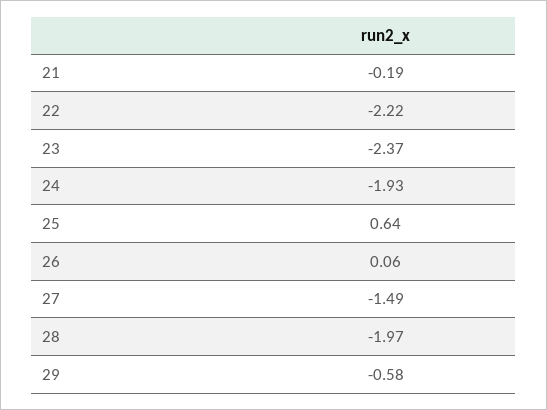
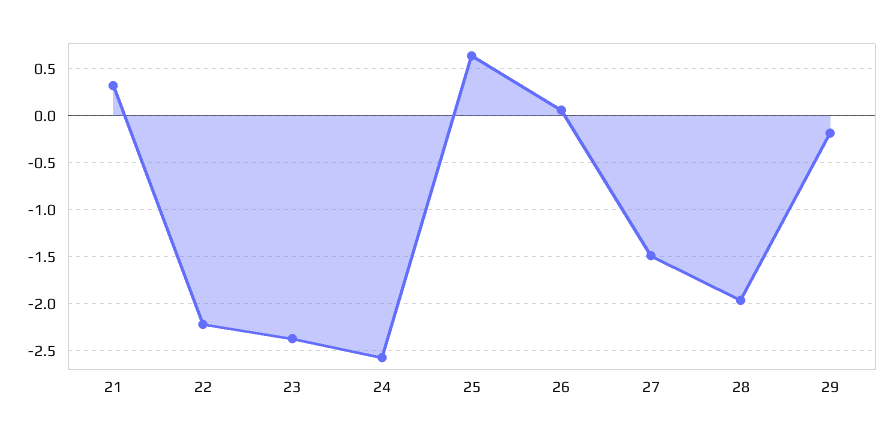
21: -0.19 -> 0.3
24: -1.93 -> -2.6
29: -0.58 -> -0.2

